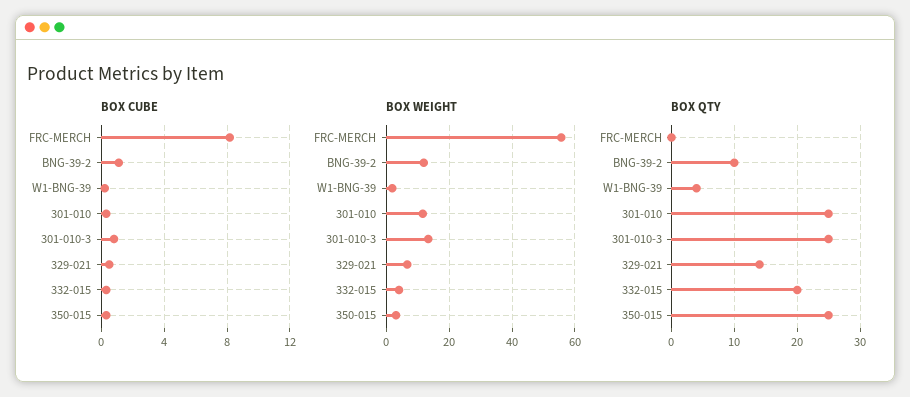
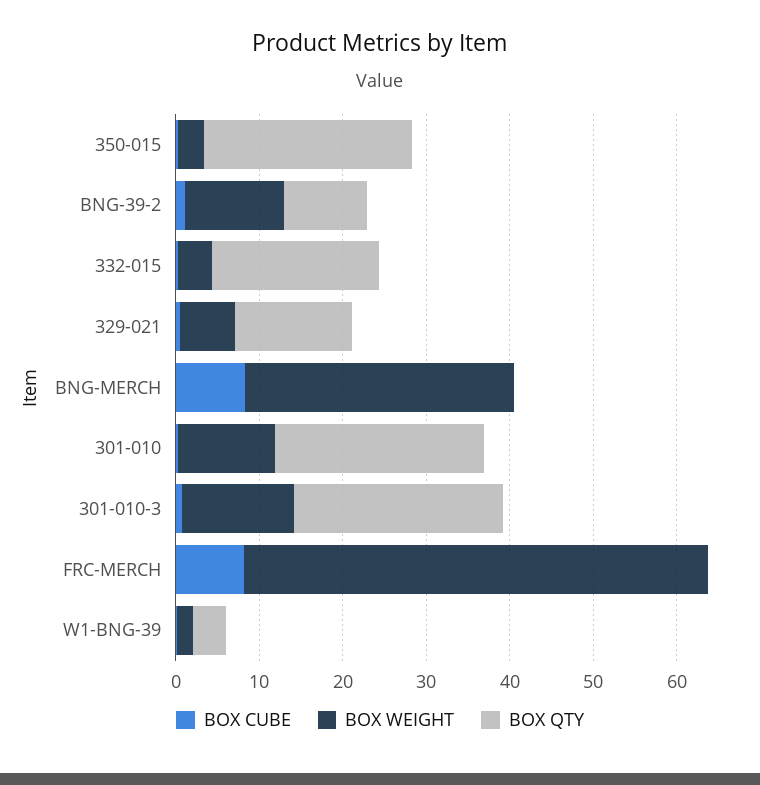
BOX CUBE, BNG-MERCH: none -> 8
BOX WEIGHT, BNG-MERCH: none -> 32
BOX QTY, BNG-MERCH: none -> 0

